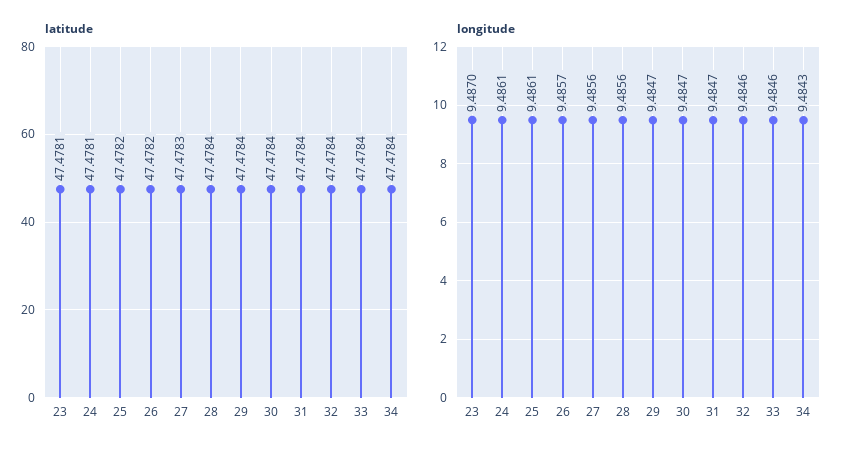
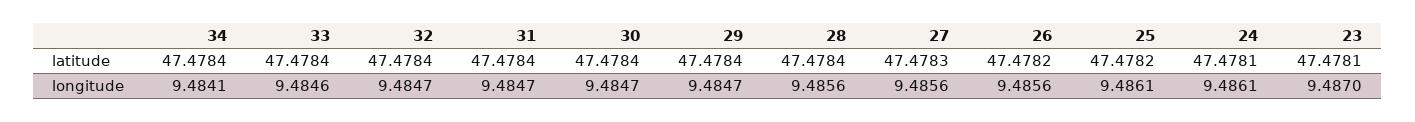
longitude, 26: 9.4857 -> 9.4856
longitude, 32: 9.4846 -> 9.4847
longitude, 34: 9.4843 -> 9.4841

